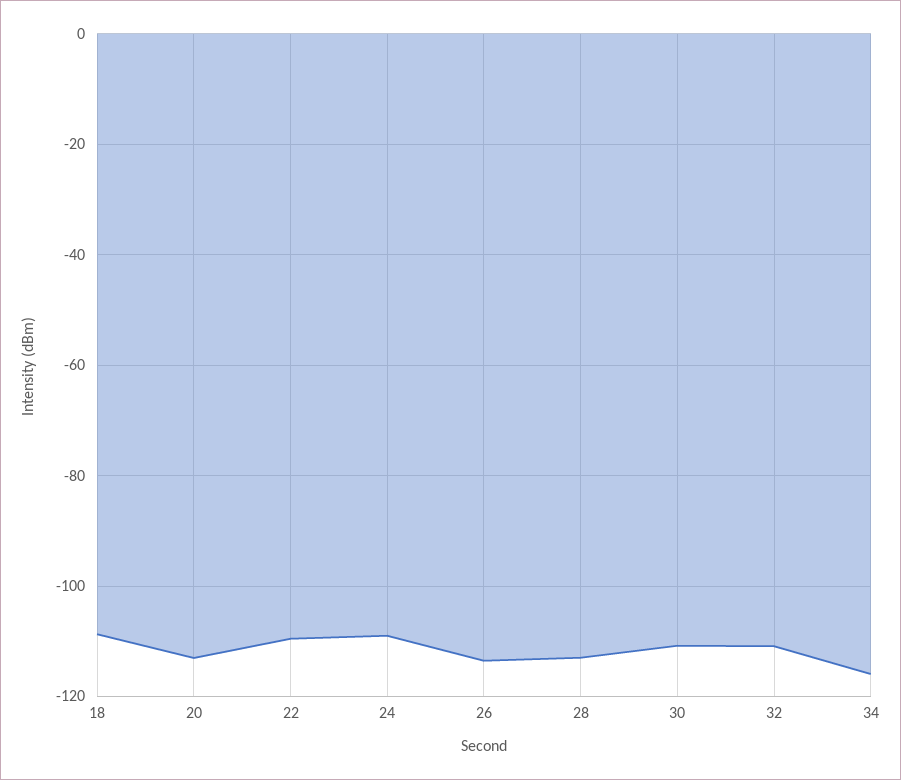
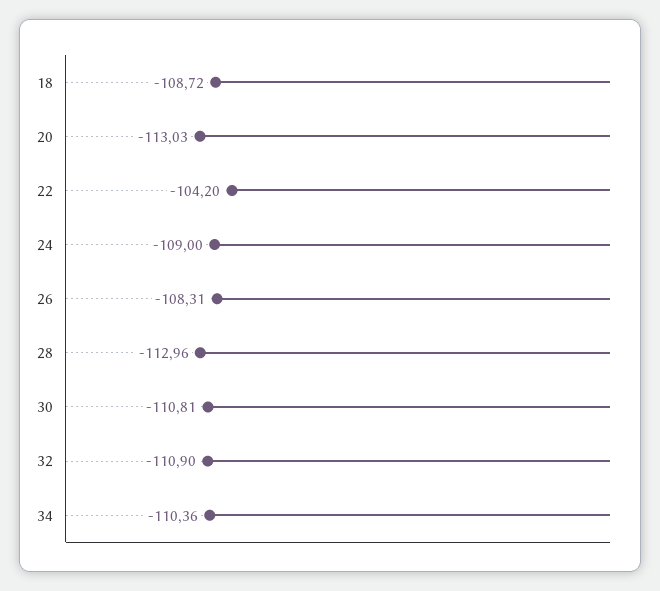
22: -110 -> -104.2
26: -114 -> -108.31
34: -116 -> -110.36

